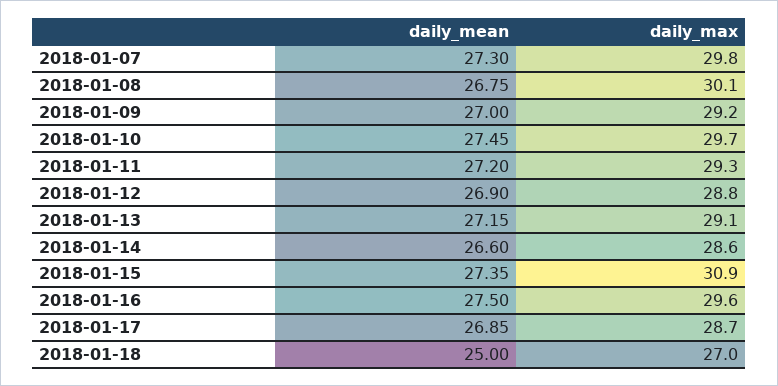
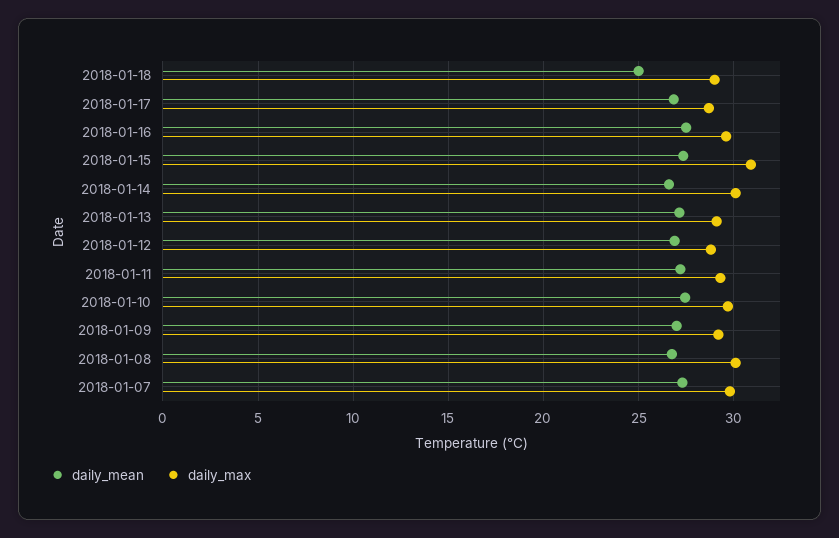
daily_max, 2018-01-14: 28.6 -> 30
daily_max, 2018-01-18: 27 -> 29

